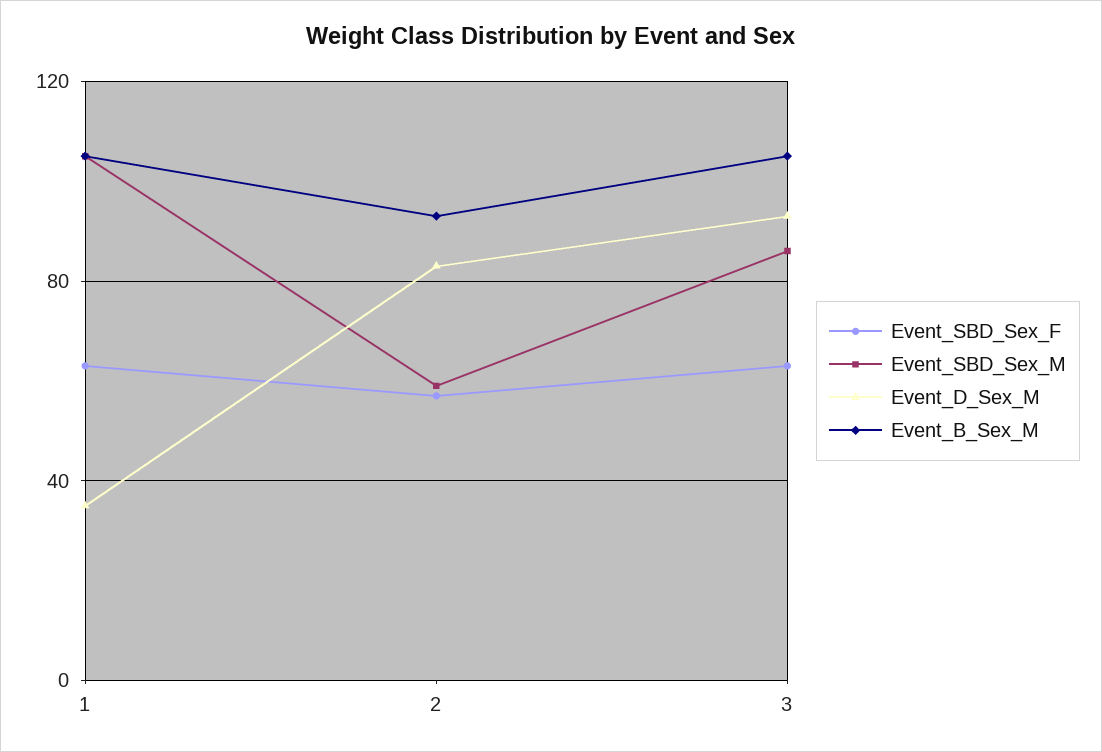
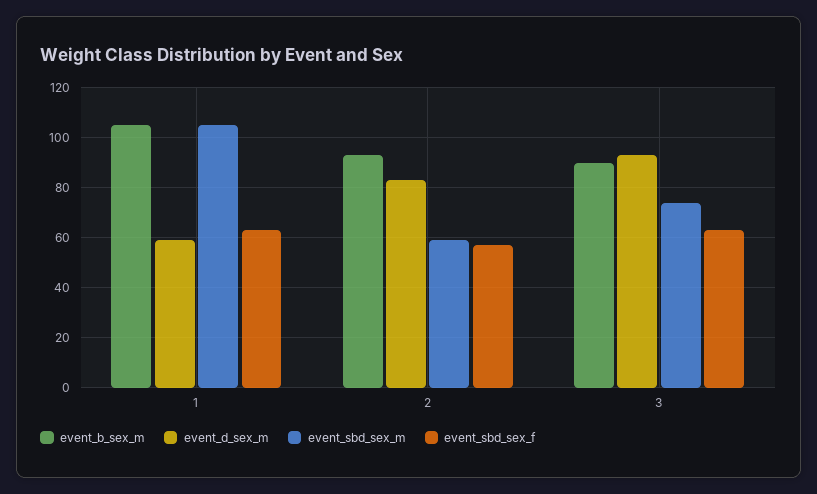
Event_D_Sex_M, 1: 35 -> 60
Event_SBD_Sex_M, 3: 85 -> 75
Event_B_Sex_M, 3: 105 -> 90

